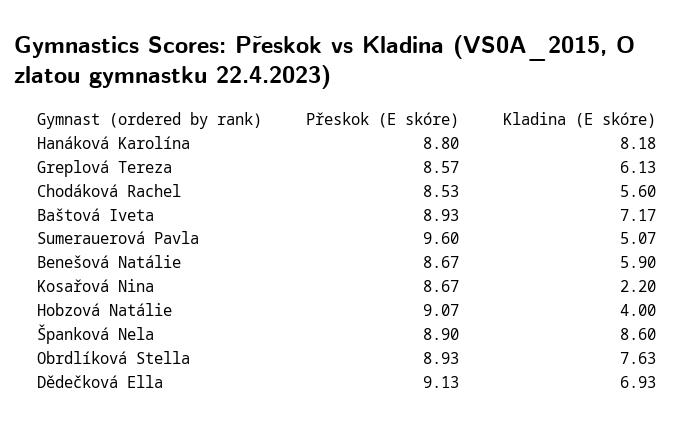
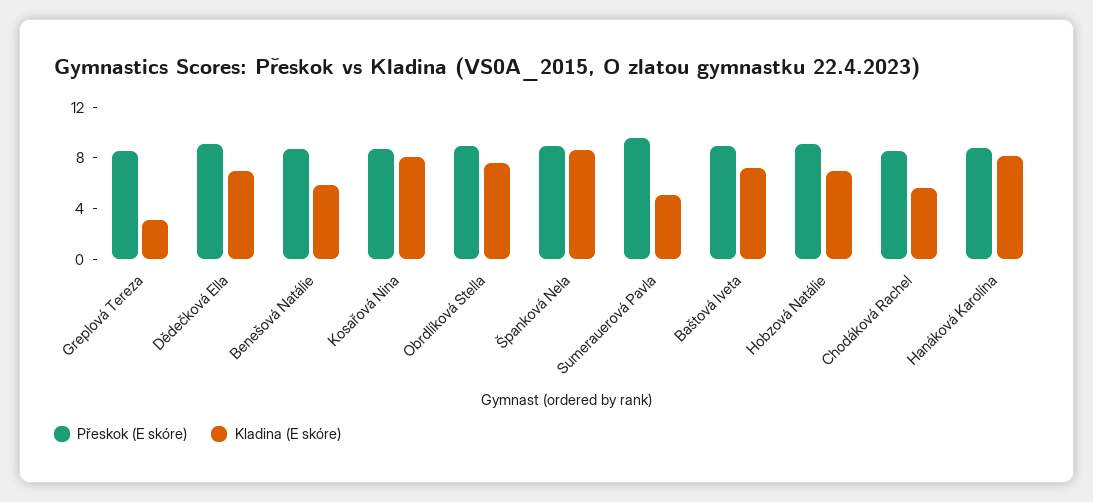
Kladina (E skóre), Greplová Tereza: 6.13 -> 3
Kladina (E skóre), Kosařová Nina: 2.2 -> 8
Kladina (E skóre), Hobzová Natálie: 4 -> 7

